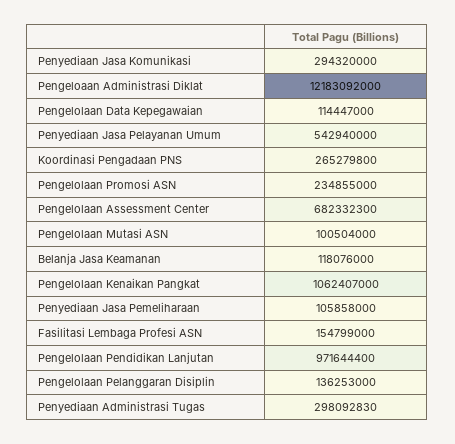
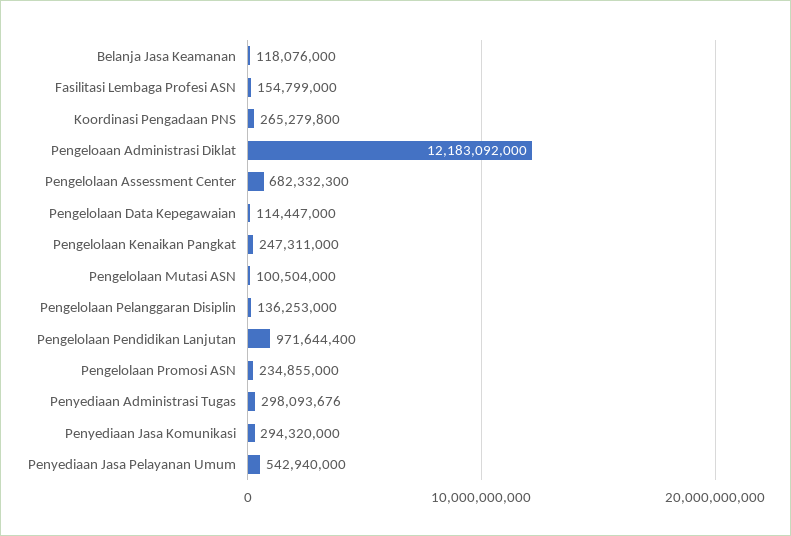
Pengelolaan Kenaikan Pangkat: 1062407000 -> 247311000
Penyediaan Jasa Pemeliharaan: 105858000 -> none
Penyediaan Administrasi Tugas: 298092830 -> 298093676

